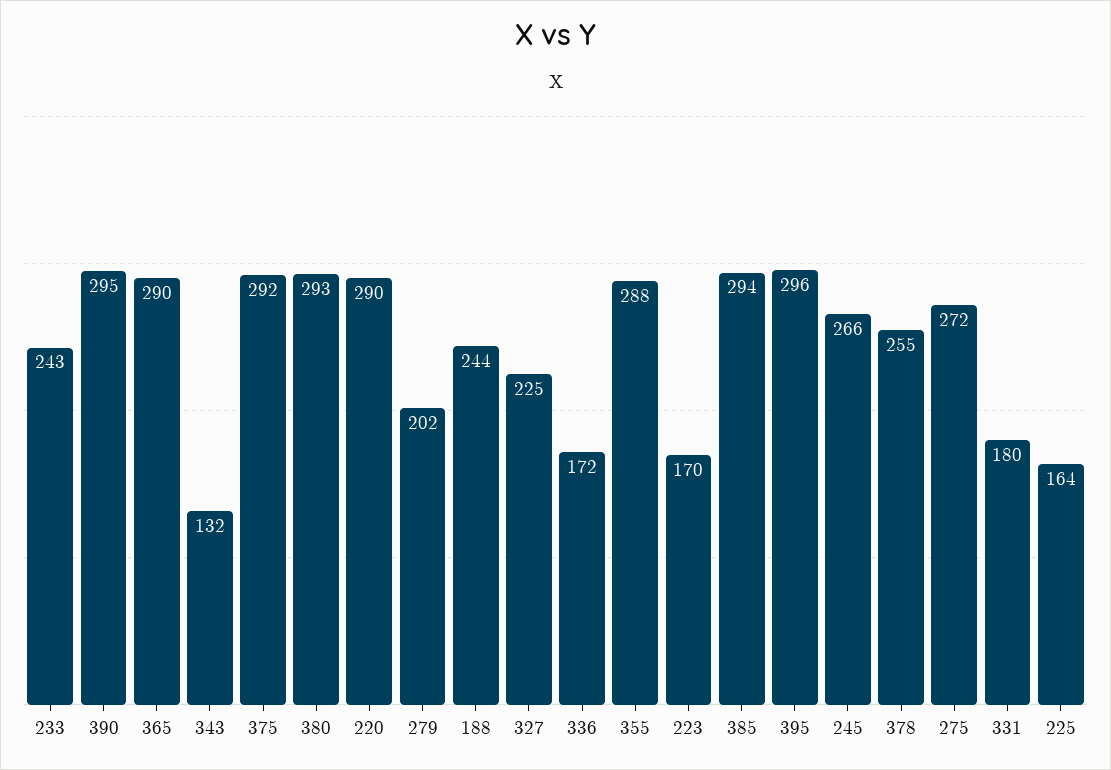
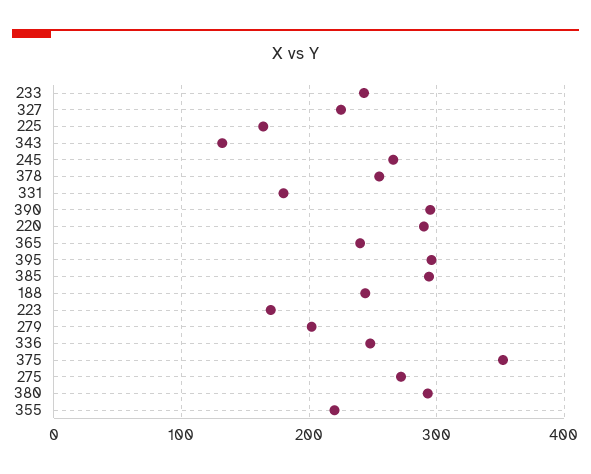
365: 290 -> 240
375: 292 -> 350
336: 172 -> 250
355: 288 -> 220

